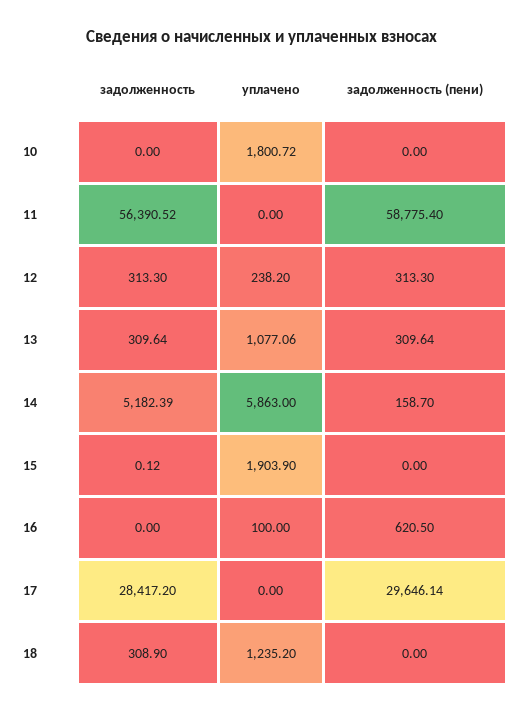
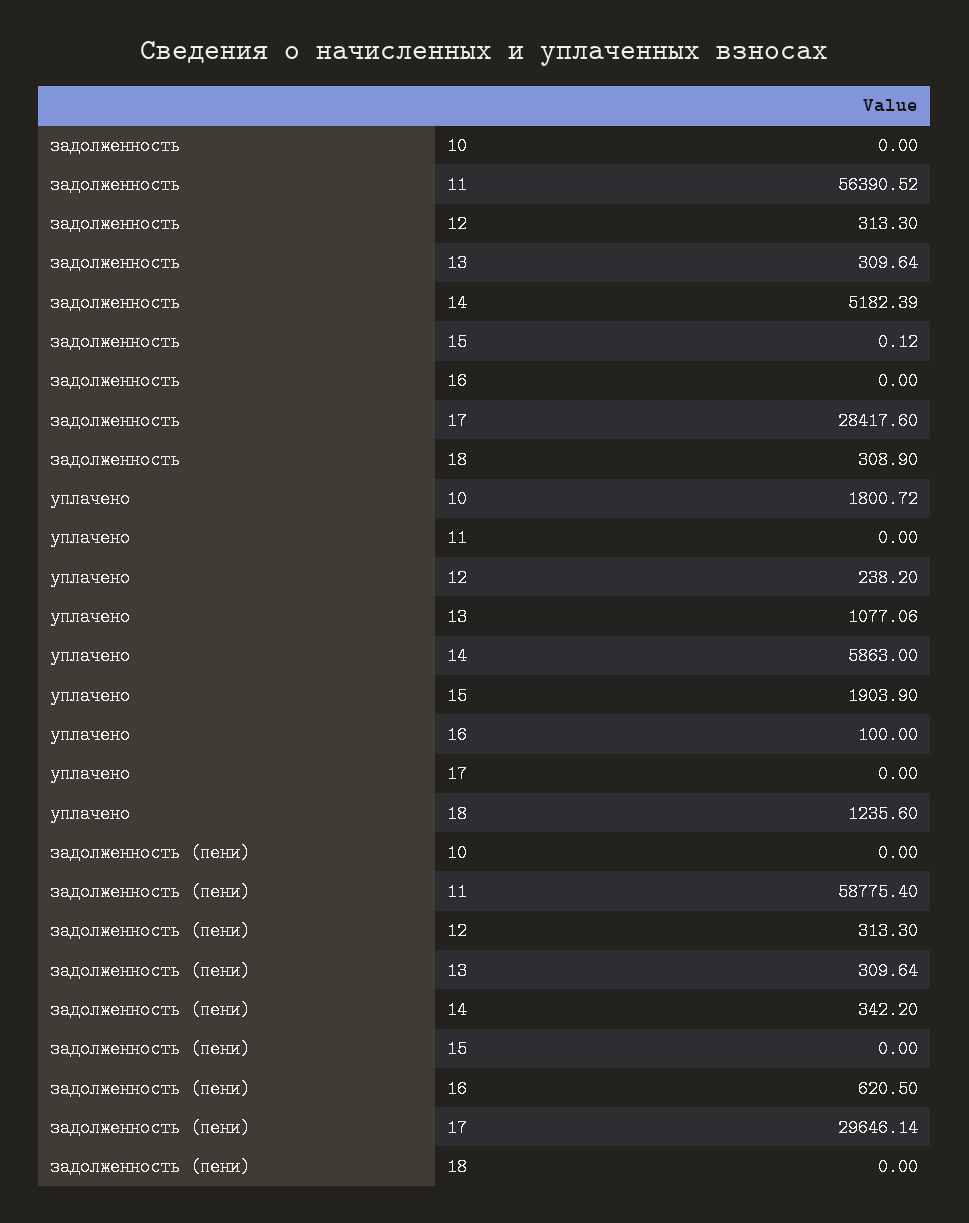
задолженность (пени), 14: 158.7 -> 342.2
задолженность, 17: 28417.2 -> 28417.6
уплачено, 18: 1235.2 -> 1235.6

